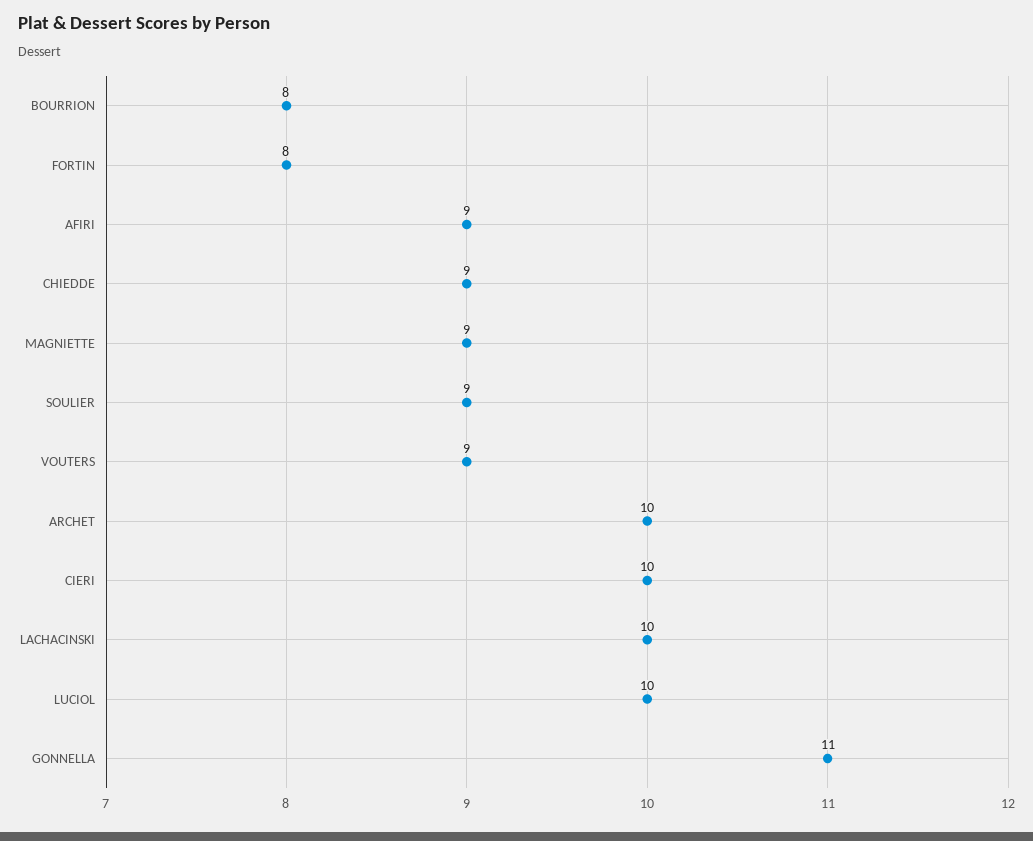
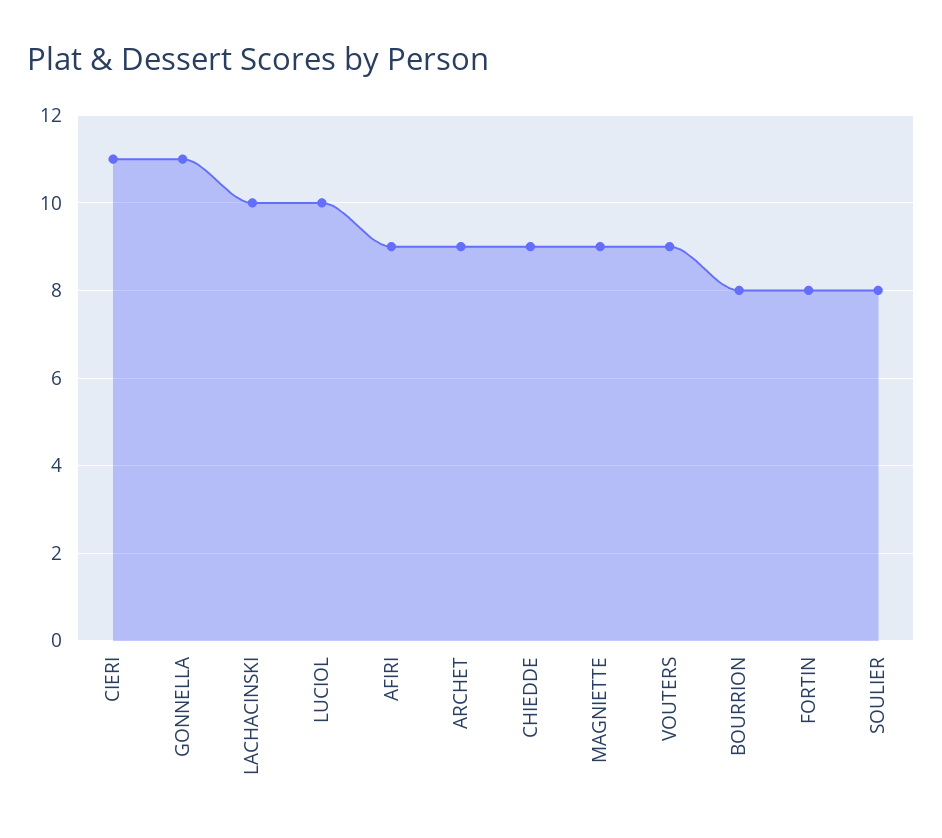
SOULIER: 9 -> 8
ARCHET: 10 -> 9
CIERI: 10 -> 11

